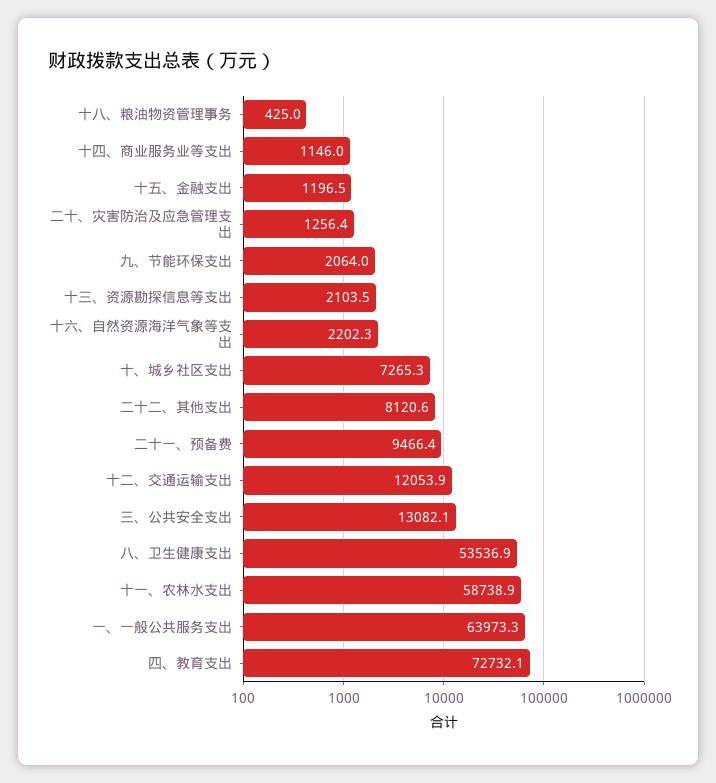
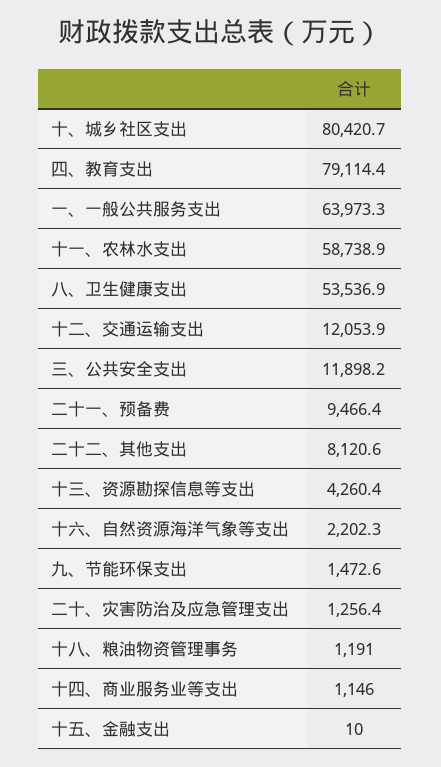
十八、粮油物资管理事务: 425 -> 1191
十五、金融支出: 1196.5 -> 10
九、节能环保支出: 2064 -> 1472.6
十三、资源勘探信息等支出: 2103.5 -> 4260.4
十、城乡社区支出: 7265.3 -> 80420.7
三、公共安全支出: 13082.1 -> 11898.2
四、教育支出: 72732.1 -> 79114.4

